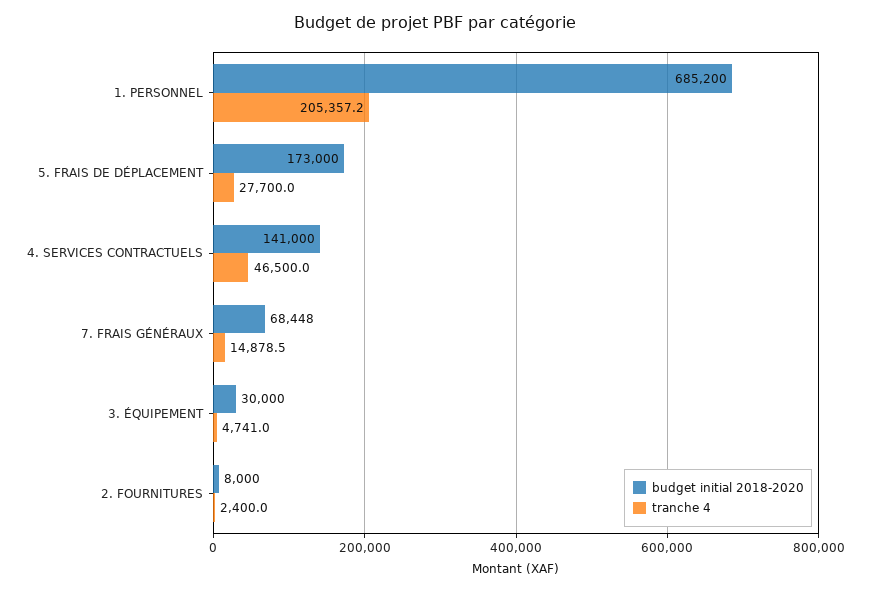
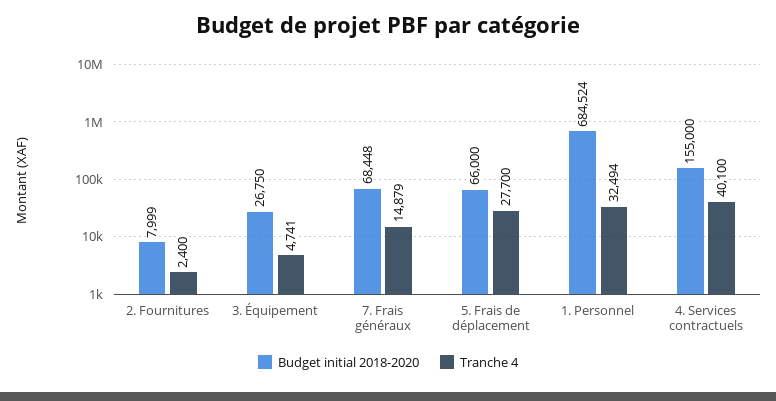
budget initial 2018-2020, 1. PERSONNEL: 685200 -> 684524
tranche 4, 1. PERSONNEL: 205357.2 -> 32494
budget initial 2018-2020, 5. FRAIS DE DÉPLACEMENT: 173000 -> 66000
budget initial 2018-2020, 4. SERVICES CONTRACTUELS: 141000 -> 155000
tranche 4, 4. SERVICES CONTRACTUELS: 46500 -> 40100
budget initial 2018-2020, 3. ÉQUIPEMENT: 30000 -> 26750
budget initial 2018-2020, 2. FOURNITURES: 8000 -> 7999

